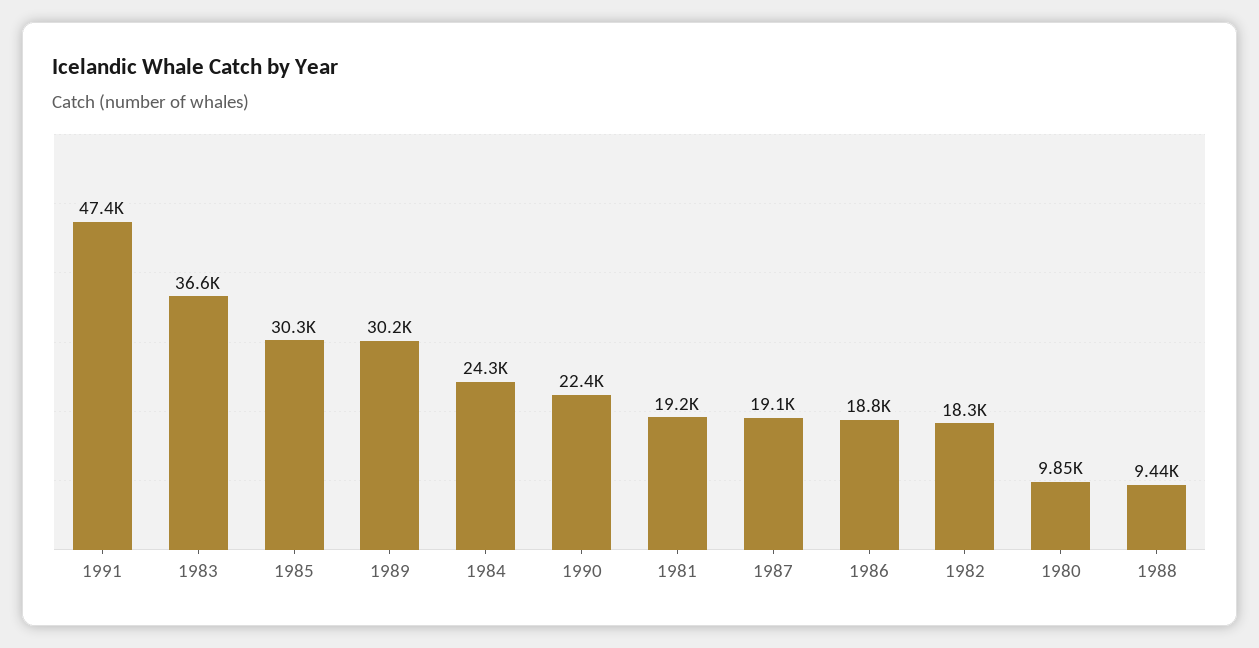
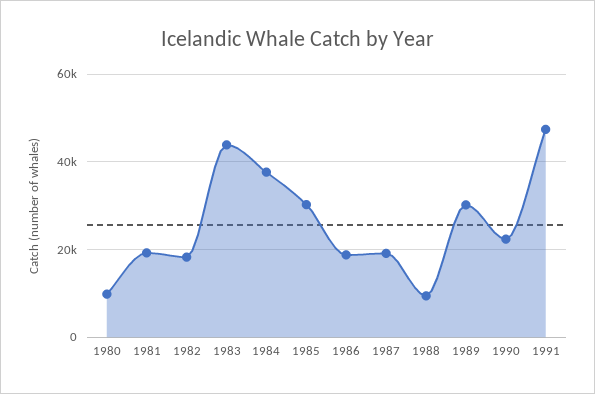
1983: 36600 -> 44000
1984: 24300 -> 38000

